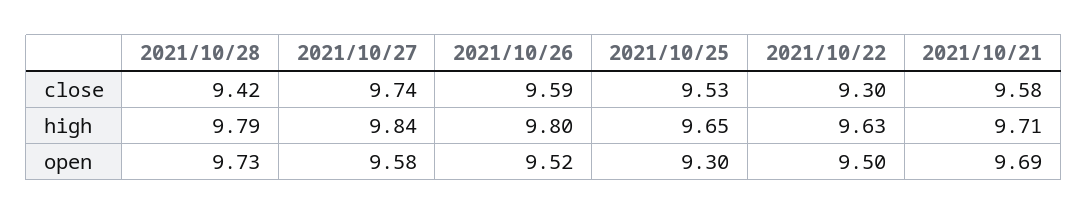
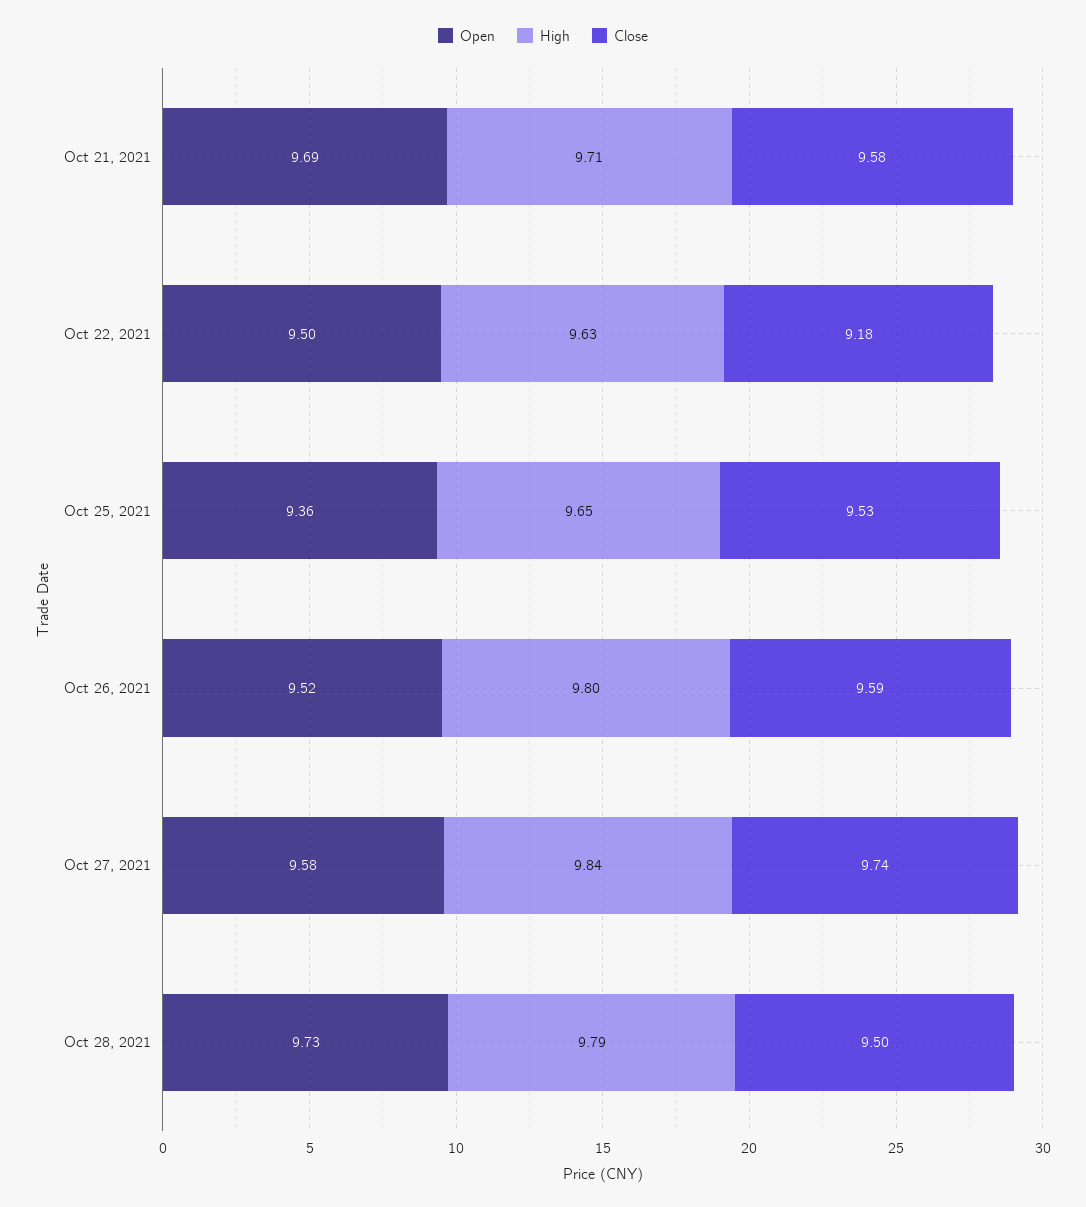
close, 2021/10/28: 9.42 -> 9.5
close, 2021/10/22: 9.3 -> 9.18
open, 2021/10/25: 9.3 -> 9.36

